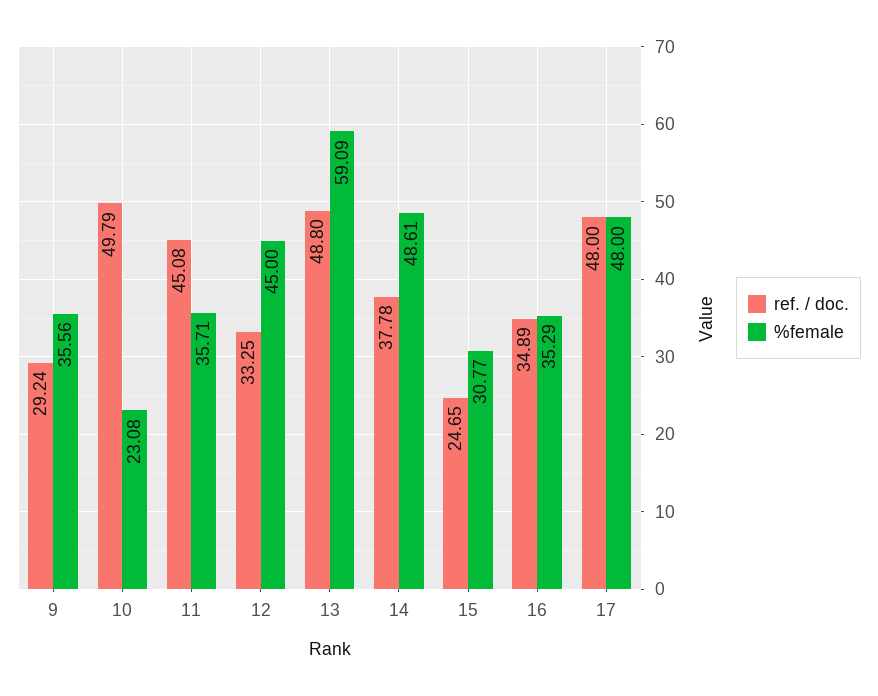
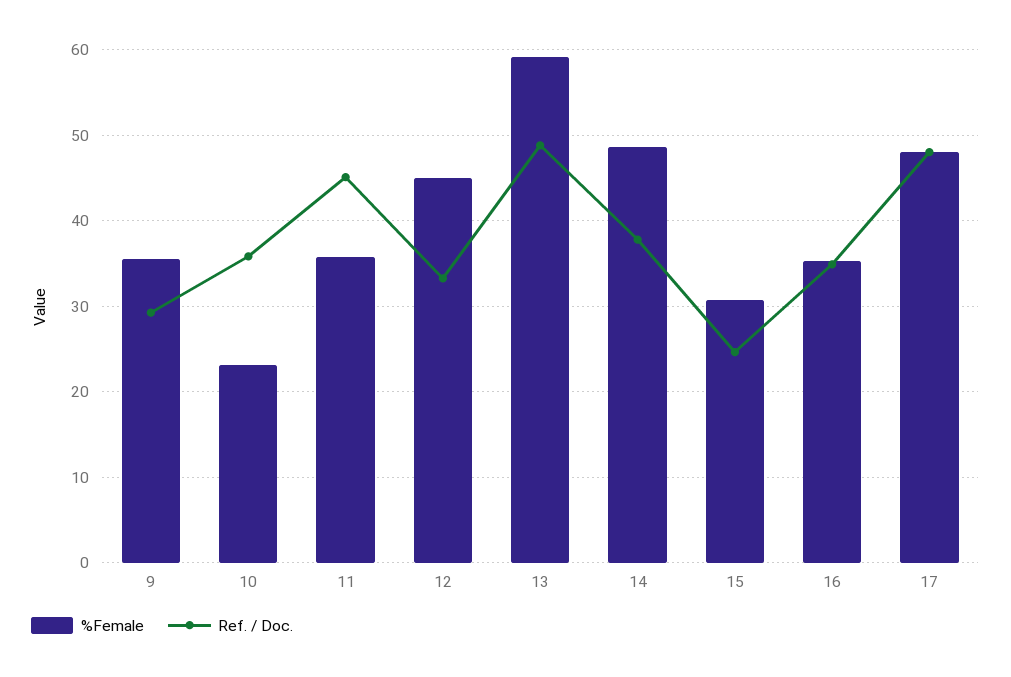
ref. / doc., 10: 49.79 -> 36

